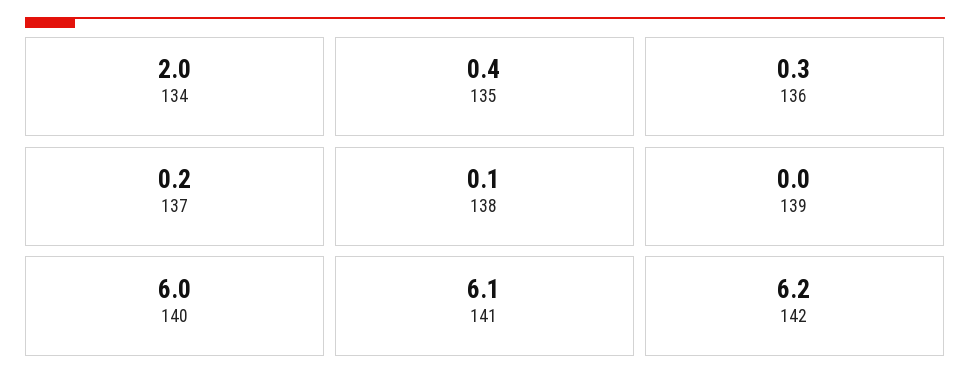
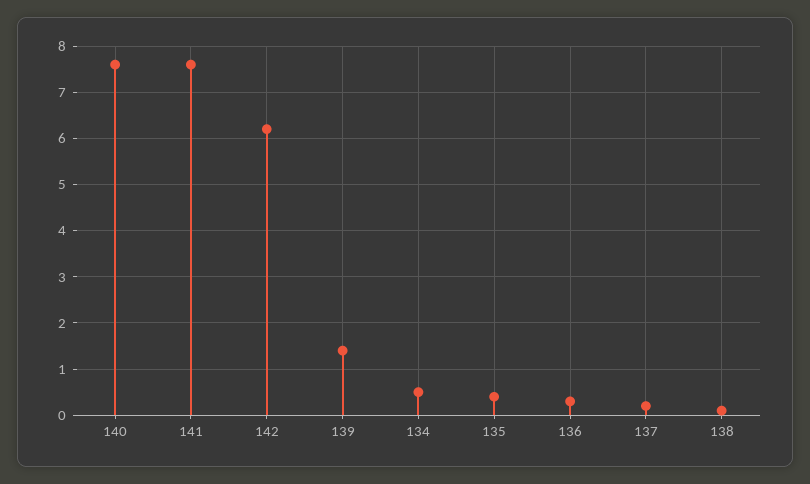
134: 2 -> 0.5
139: 0 -> 1.5
140: 6 -> 7.5
141: 6.1 -> 7.5

